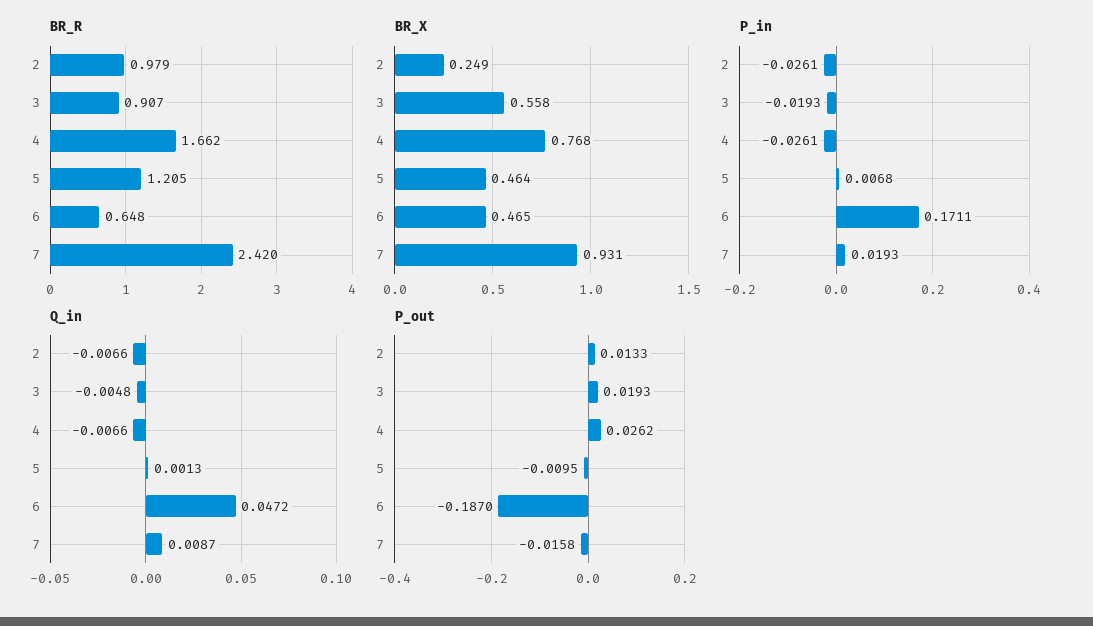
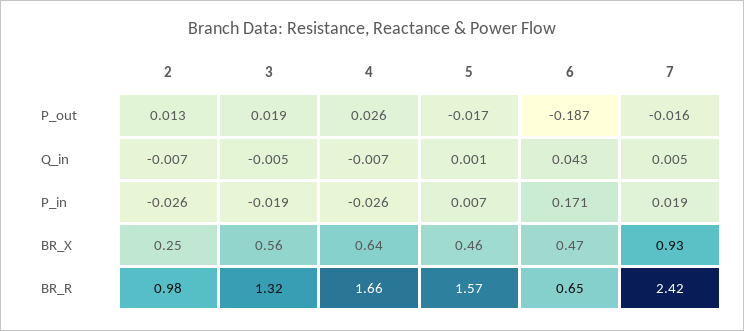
BR_R, 3: 0.907 -> 1.32
BR_R, 5: 1.205 -> 1.57
BR_X, 4: 0.768 -> 0.64
Q_in, 6: 0.0472 -> 0.043
Q_in, 7: 0.0087 -> 0.005
P_out, 5: -0.0095 -> -0.017

